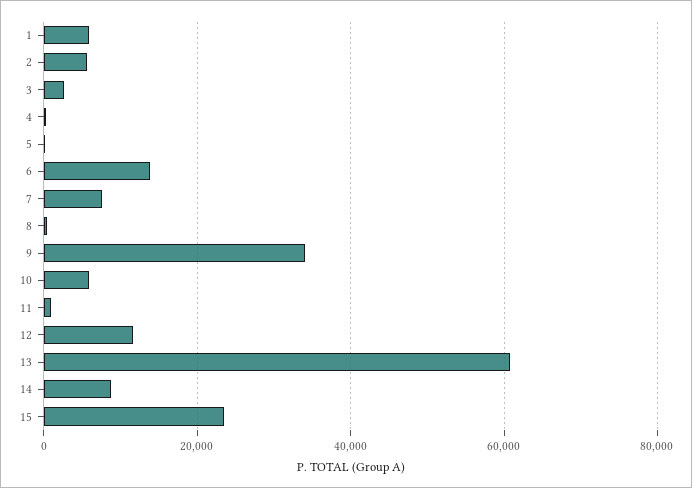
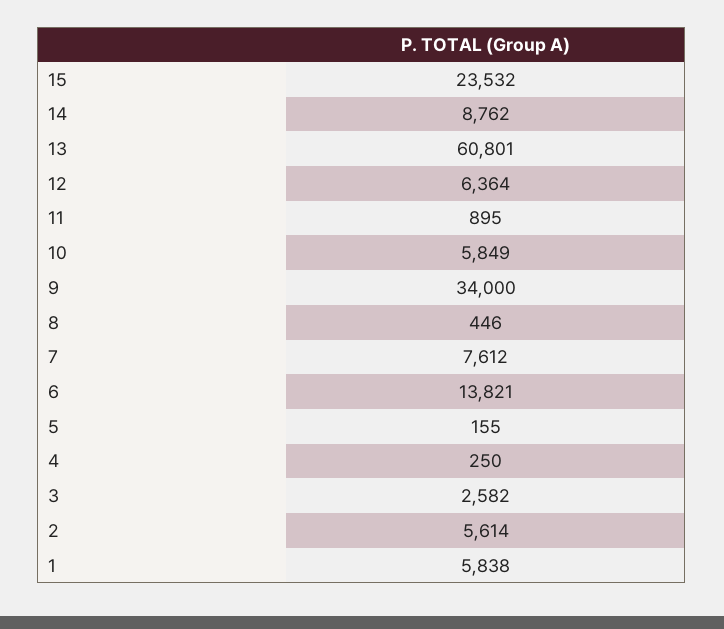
12: 12000 -> 6364

